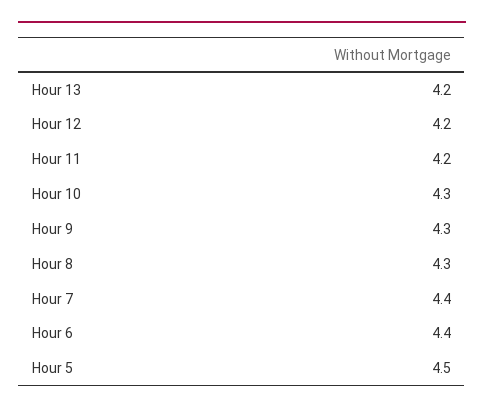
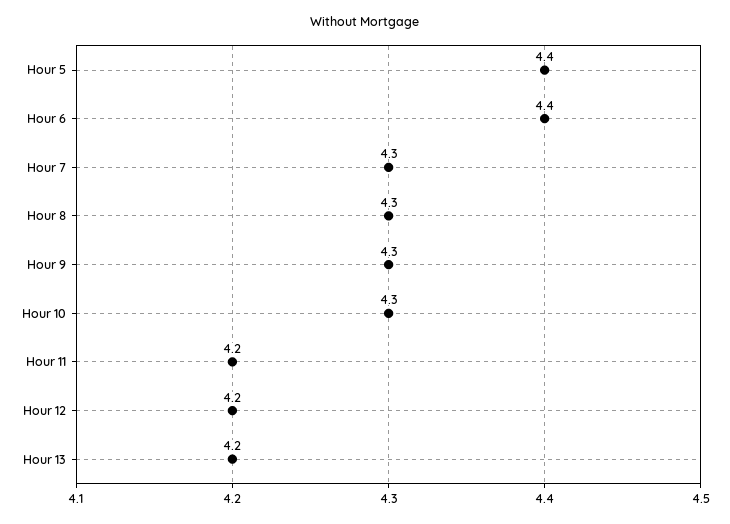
Hour 7: 4.4 -> 4.3
Hour 5: 4.5 -> 4.4

